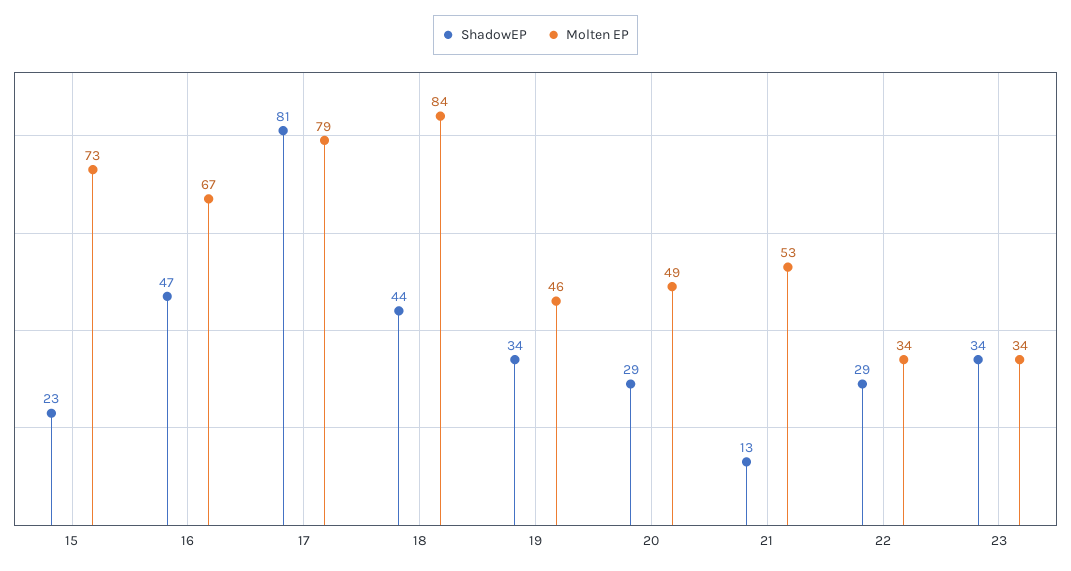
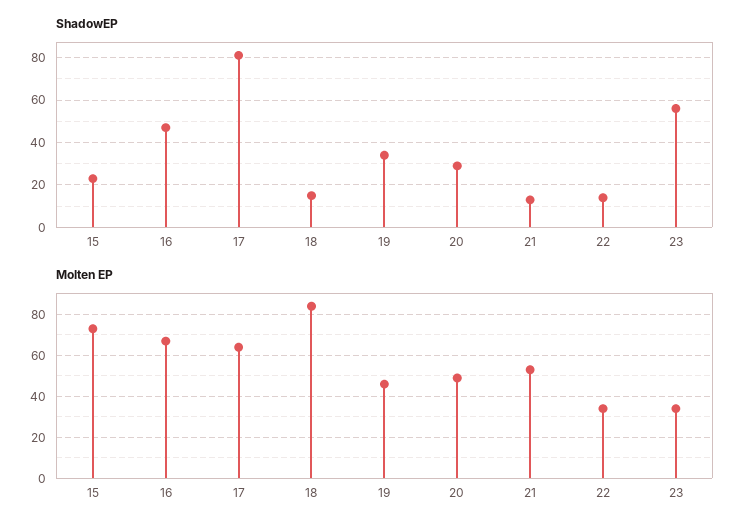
Molten EP, 17: 79 -> 65
ShadowEP, 18: 44 -> 15
ShadowEP, 22: 29 -> 15
ShadowEP, 23: 34 -> 55

